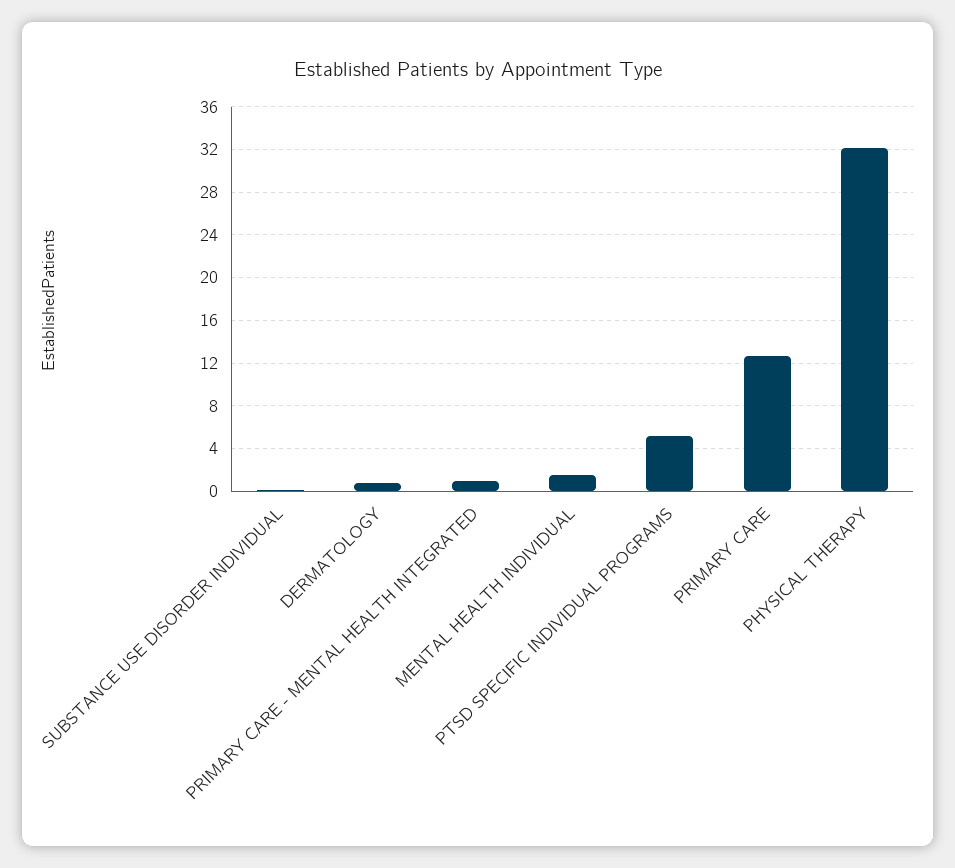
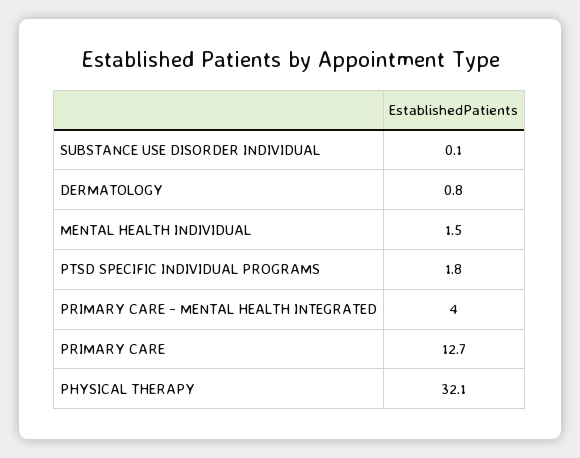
PRIMARY CARE - MENTAL HEALTH INTEGRATED: 1 -> 4
PTSD SPECIFIC INDIVIDUAL PROGRAMS: 5 -> 1.8

